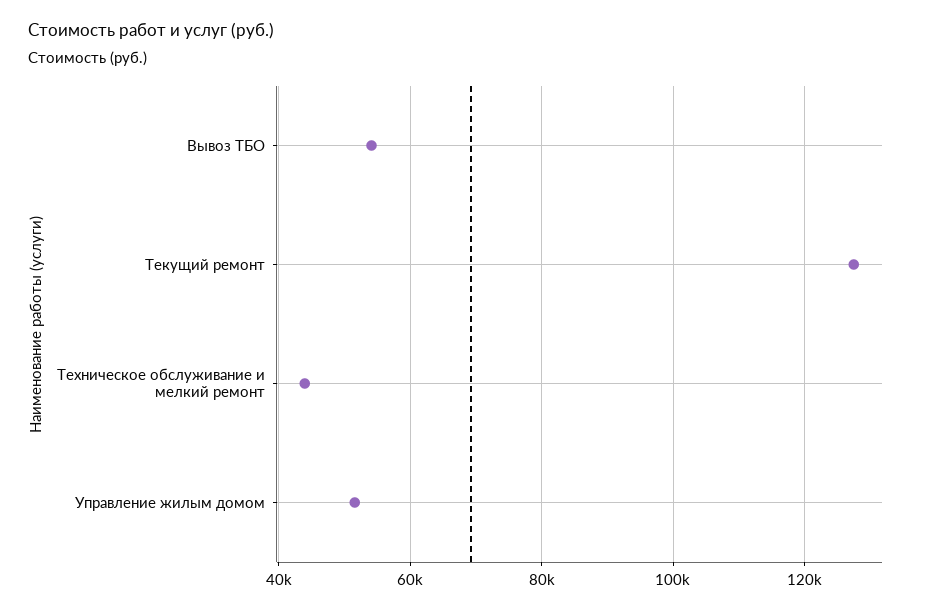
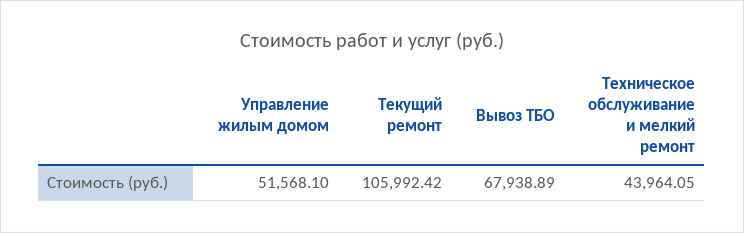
Вывоз ТБО: 54000 -> 67938.89
Текущий ремонт: 128000 -> 105992.42

